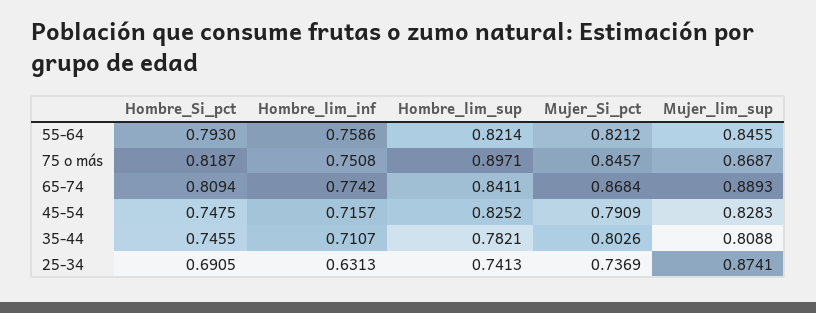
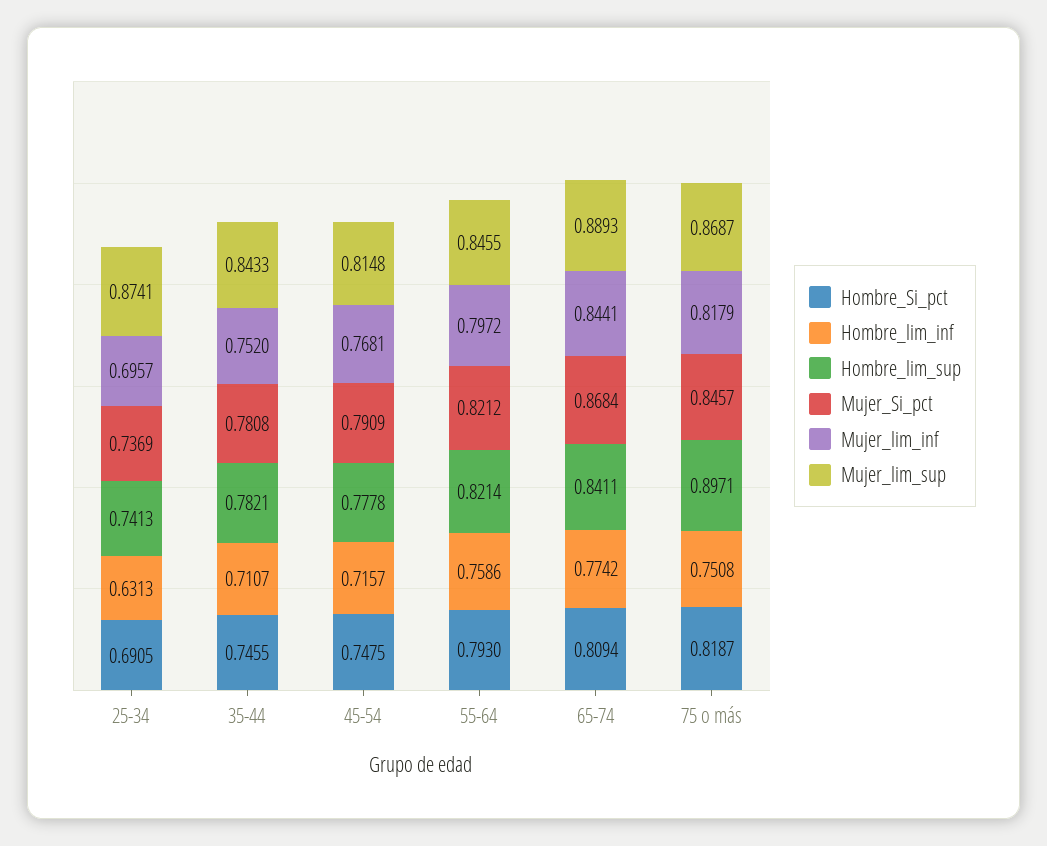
Hombre_lim_sup, 45-54: 0.8252 -> 0.7778
Mujer_lim_sup, 45-54: 0.8283 -> 0.8148
Mujer_Si_pct, 35-44: 0.8026 -> 0.7808
Mujer_lim_sup, 35-44: 0.8088 -> 0.8433
Mujer_lim_inf, 25-34: none -> 0.6957
Mujer_lim_inf, 35-44: none -> 0.752
Mujer_lim_inf, 45-54: none -> 0.7681
Mujer_lim_inf, 55-64: none -> 0.7972
Mujer_lim_inf, 65-74: none -> 0.8441
Mujer_lim_inf, 75 o más: none -> 0.8179

